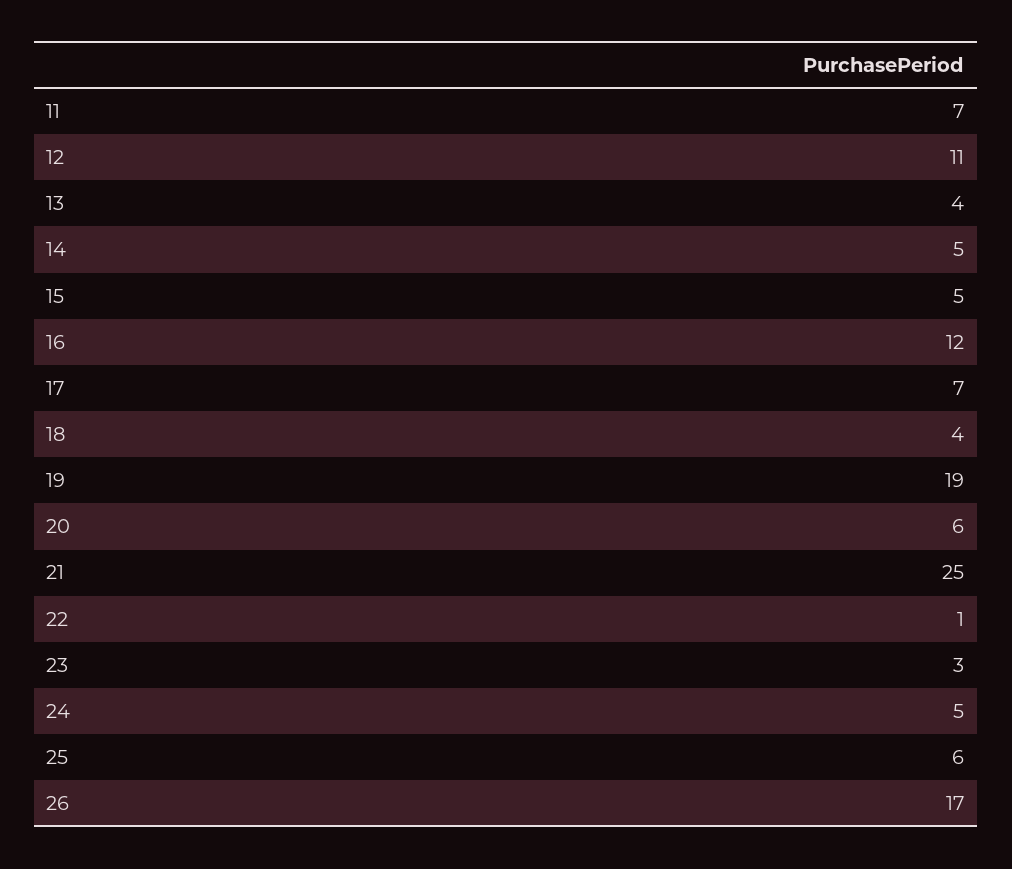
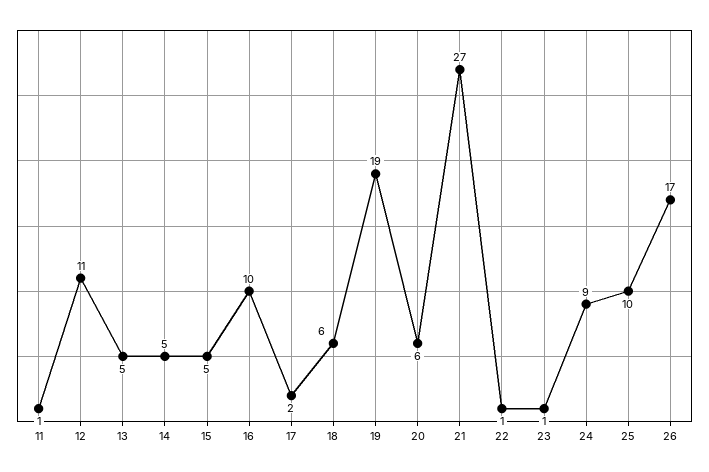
11: 7 -> 1
13: 4 -> 5
16: 12 -> 10
17: 7 -> 2
18: 4 -> 6
21: 25 -> 27
23: 3 -> 1
24: 5 -> 9
25: 6 -> 10

